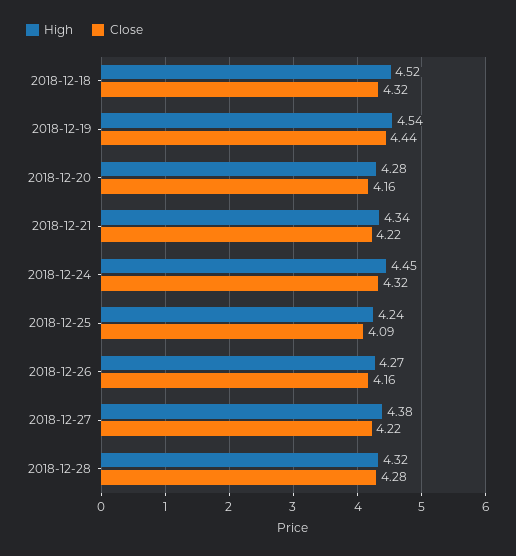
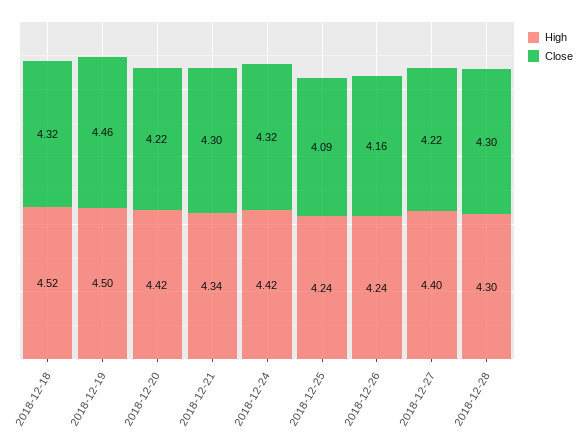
High, 2018-12-19: 4.54 -> 4.5
Close, 2018-12-19: 4.44 -> 4.46
High, 2018-12-20: 4.28 -> 4.42
Close, 2018-12-20: 4.16 -> 4.22
Close, 2018-12-21: 4.22 -> 4.3
High, 2018-12-24: 4.45 -> 4.42
High, 2018-12-26: 4.27 -> 4.24
High, 2018-12-27: 4.38 -> 4.4
High, 2018-12-28: 4.32 -> 4.3
Close, 2018-12-28: 4.28 -> 4.3

